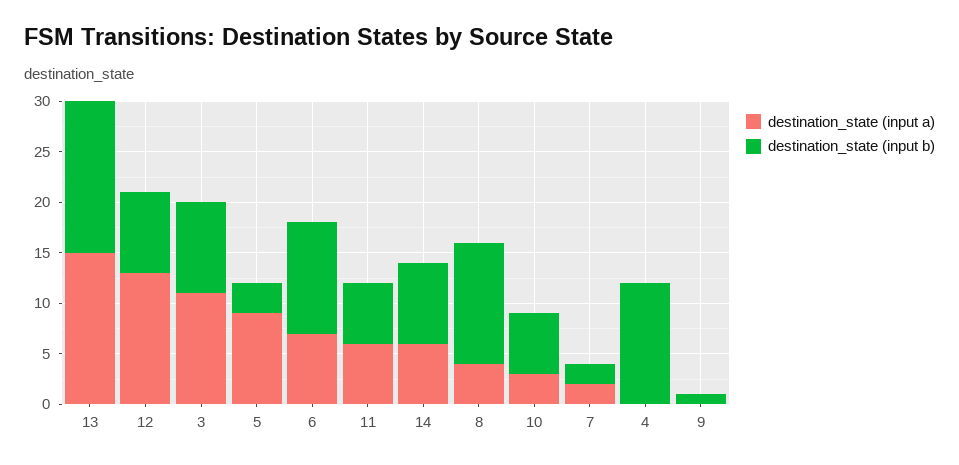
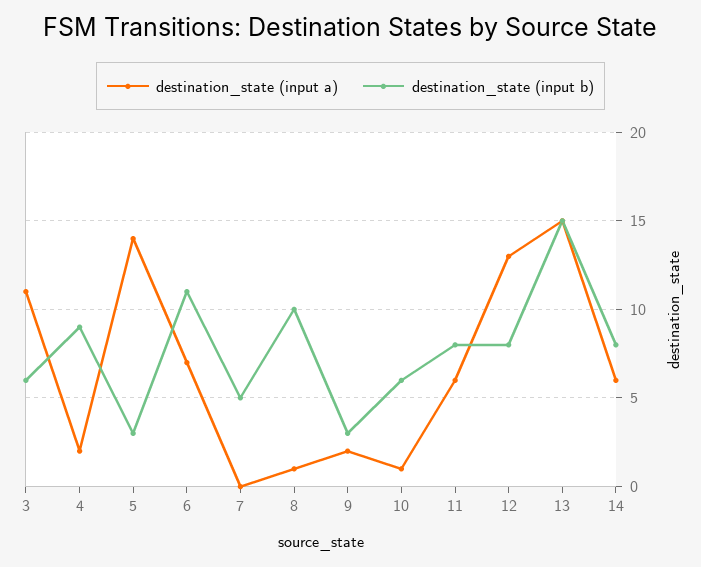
destination_state (input b), 3: 9 -> 6
destination_state (input a), 5: 9 -> 14
destination_state (input b), 11: 6 -> 8
destination_state (input a), 8: 4 -> 1
destination_state (input b), 8: 12 -> 10
destination_state (input a), 10: 3 -> 1
destination_state (input a), 7: 2 -> 0
destination_state (input b), 7: 2 -> 5
destination_state (input a), 4: 0 -> 2
destination_state (input b), 4: 12 -> 9
destination_state (input a), 9: 0 -> 2
destination_state (input b), 9: 1 -> 3

